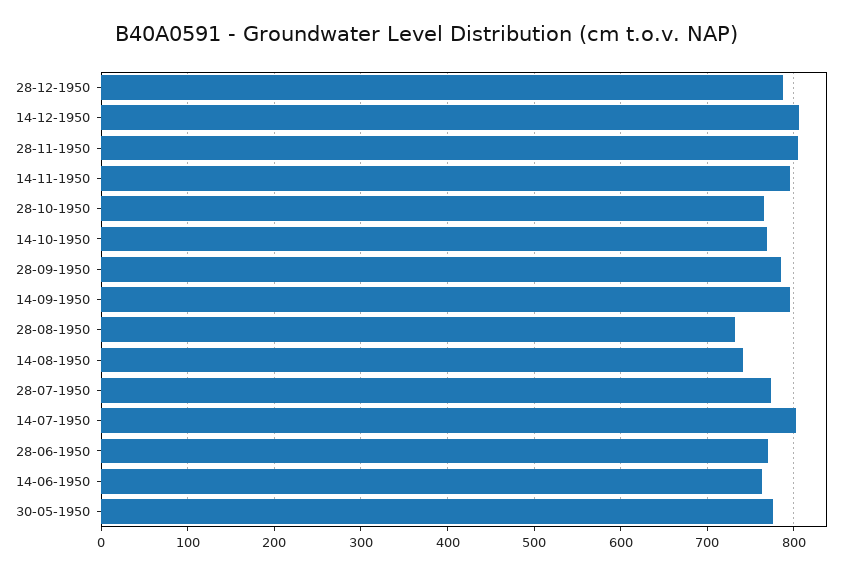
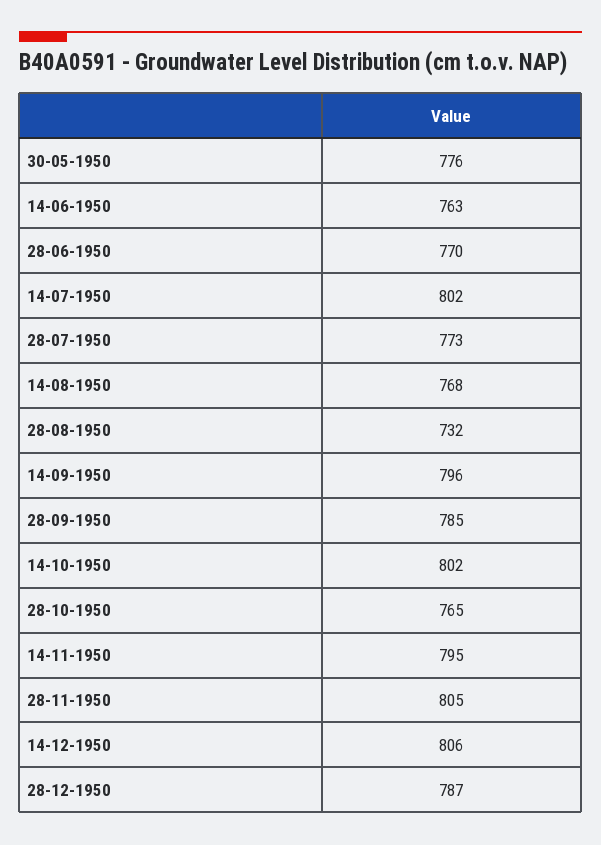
14-10-1950: 770 -> 802
14-08-1950: 740 -> 768

